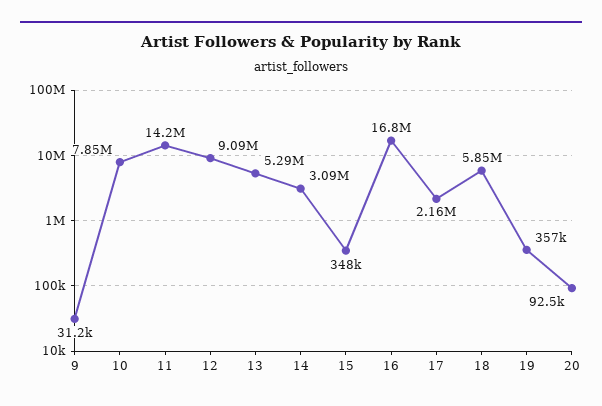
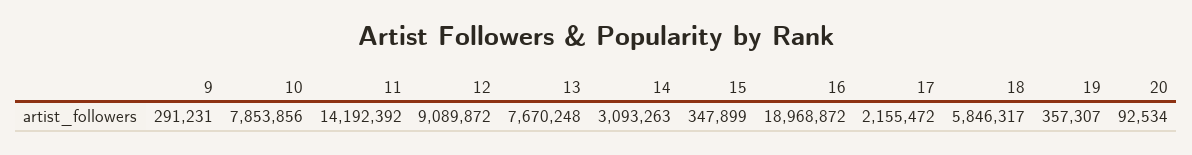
9: 31200 -> 291231
13: 5290000 -> 7670248
16: 16800000 -> 18968872

